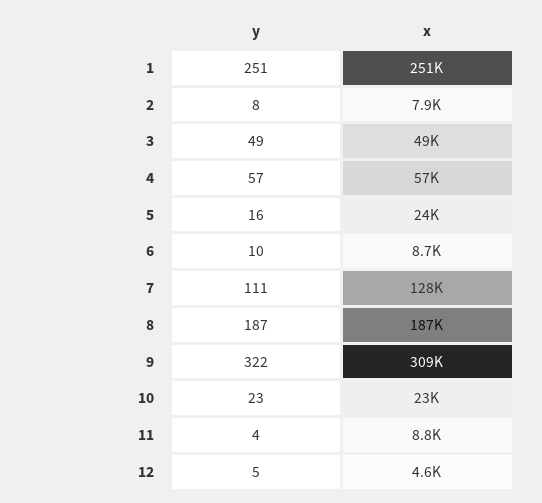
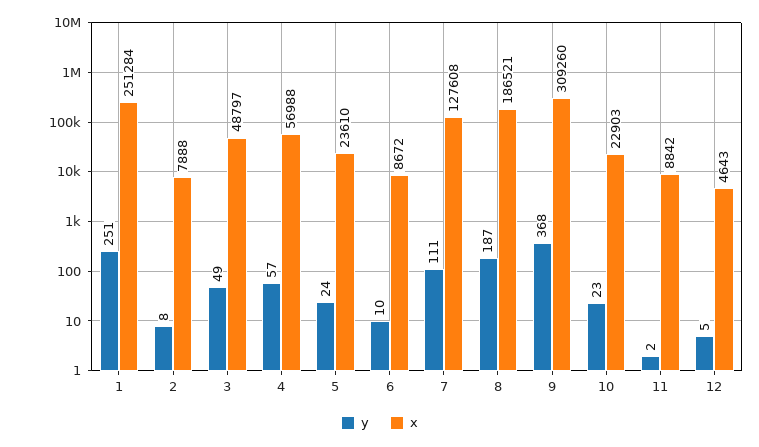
y, 5: 16 -> 24
y, 9: 322 -> 368
y, 11: 4 -> 2

